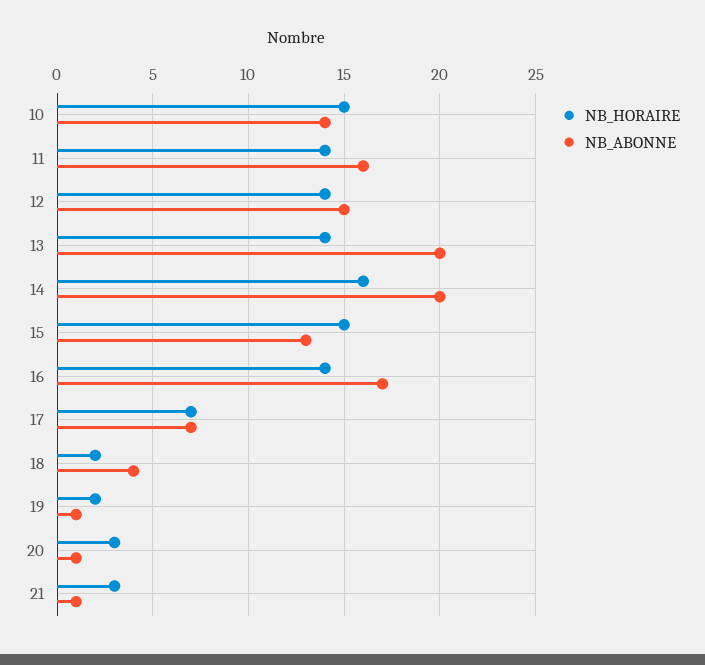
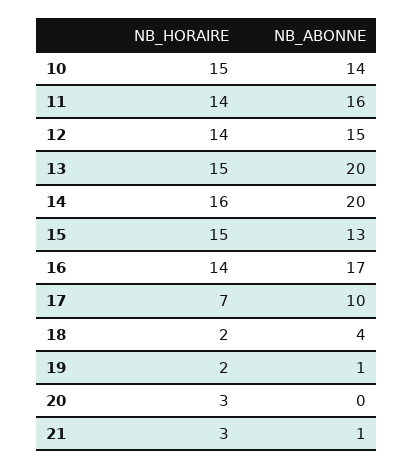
NB_HORAIRE, 13: 14 -> 15
NB_ABONNE, 17: 7 -> 10
NB_ABONNE, 20: 1 -> 0

